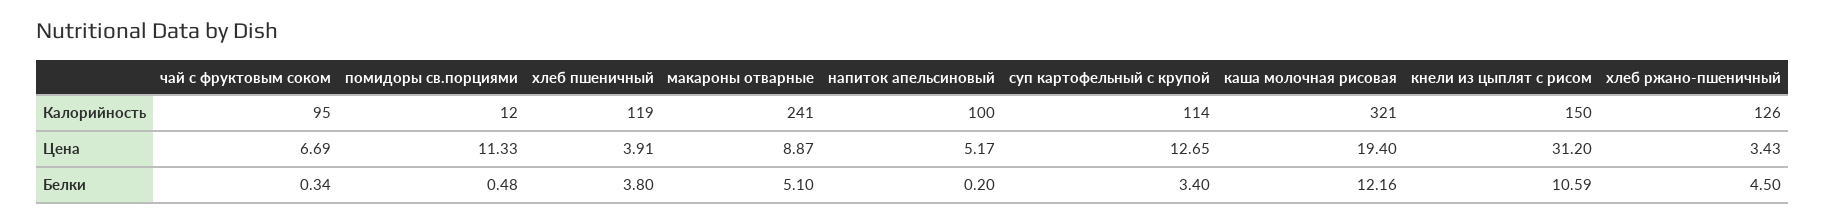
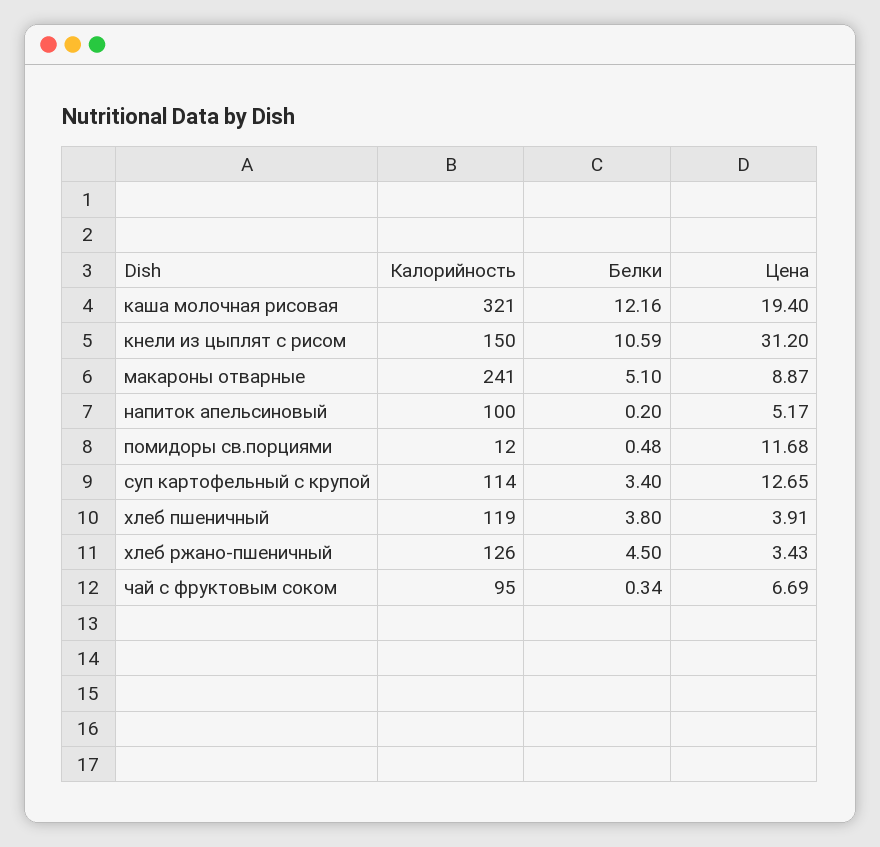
помидоры св.порциями, Цена: 11.33 -> 11.68

